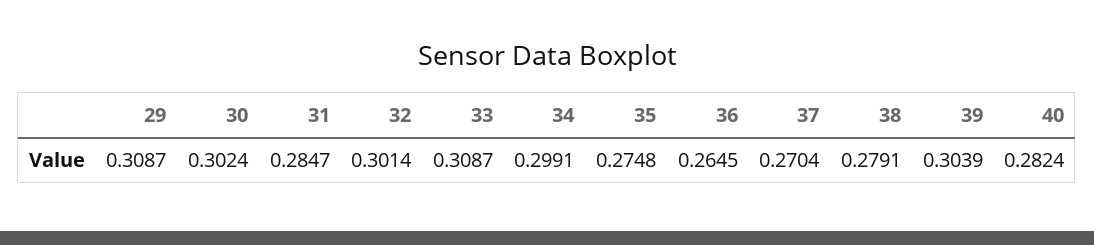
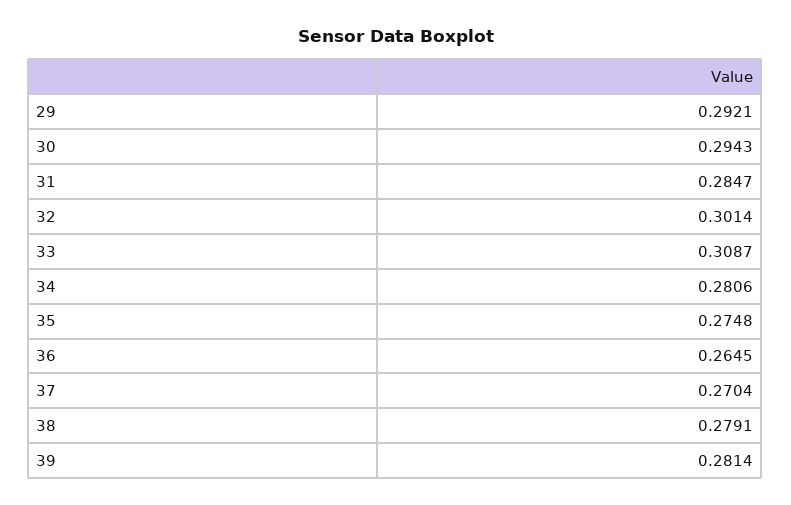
29: 0.3087 -> 0.2921
30: 0.3024 -> 0.2943
34: 0.2991 -> 0.2806
39: 0.3039 -> 0.2814
40: 0.2824 -> none

